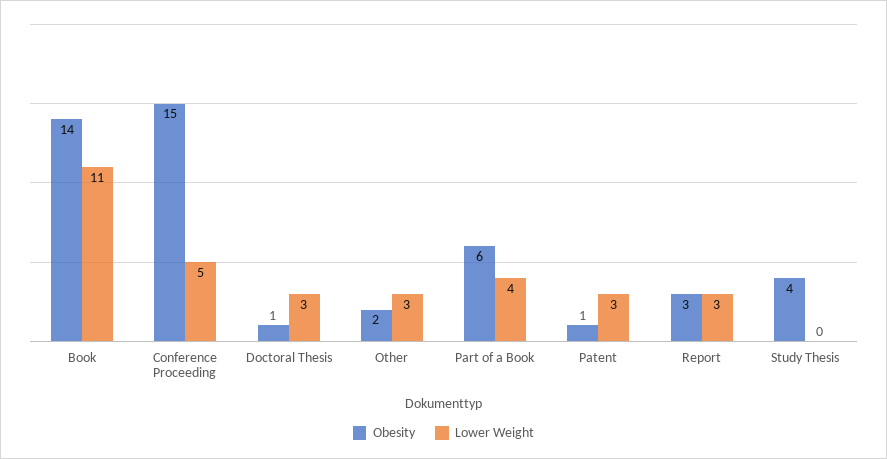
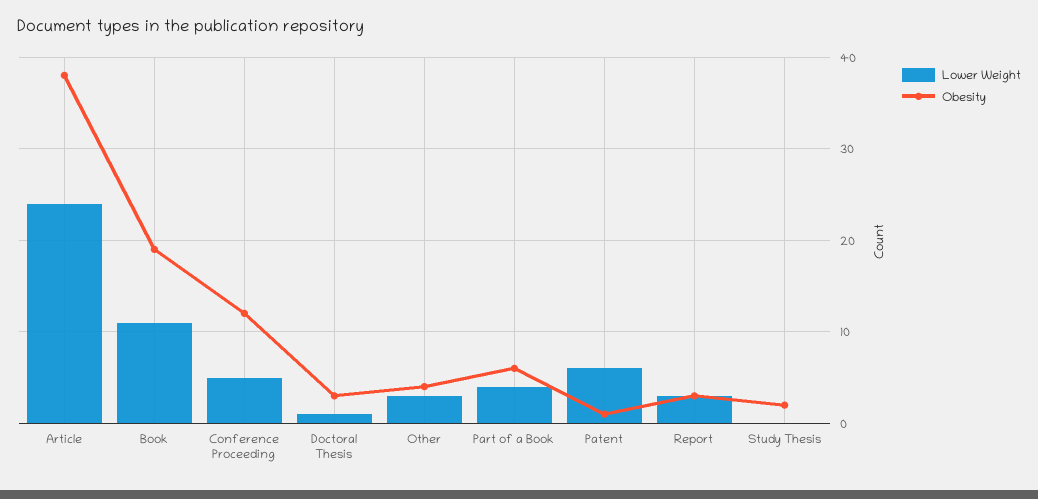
Obesity, Book: 14 -> 19
Obesity, Conference Proceeding: 15 -> 12
Obesity, Doctoral Thesis: 1 -> 3
Lower Weight, Doctoral Thesis: 3 -> 1
Obesity, Other: 2 -> 4
Lower Weight, Patent: 3 -> 6
Obesity, Study Thesis: 4 -> 2
Lower Weight, Article: none -> 24
Obesity, Article: none -> 38

